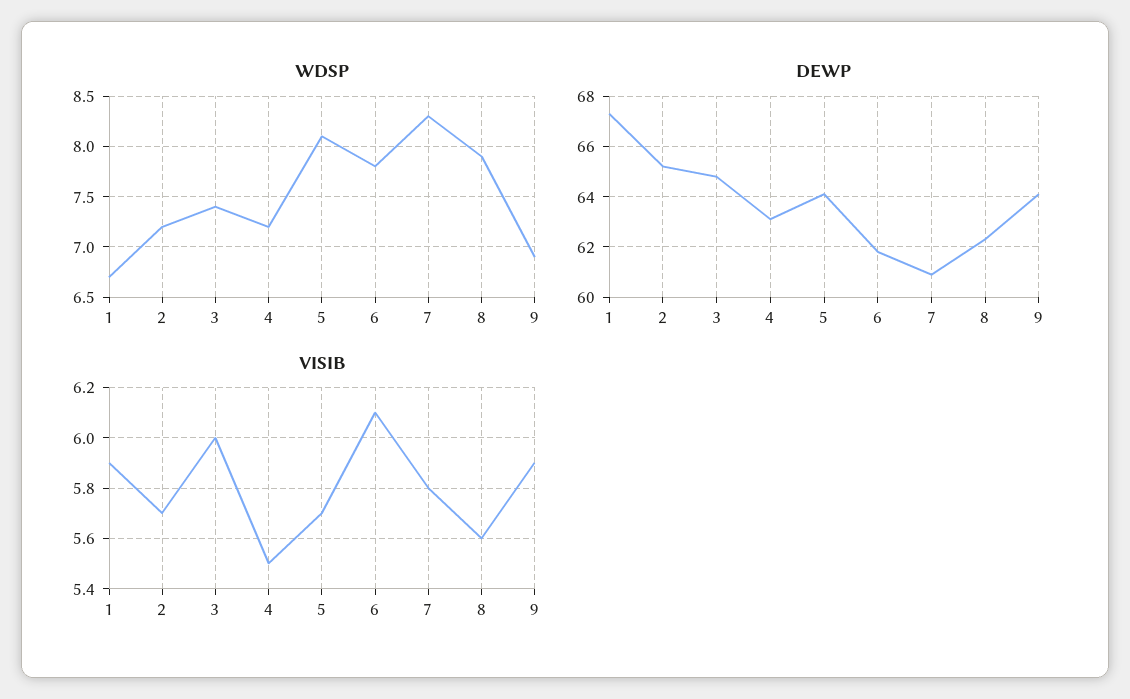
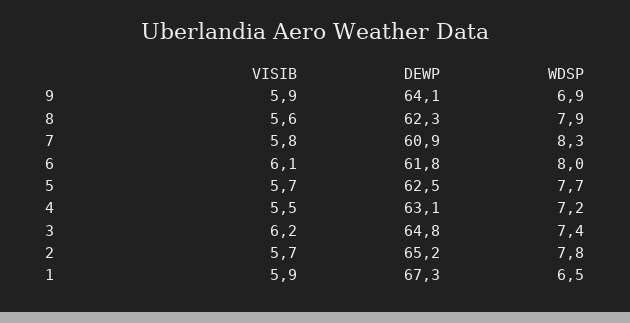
WDSP, 1: 6.7 -> 6.5
WDSP, 2: 7.2 -> 7.8
WDSP, 5: 8.1 -> 7.7
WDSP, 6: 7.8 -> 8
DEWP, 5: 64 -> 62.5
VISIB, 3: 6 -> 6.2

